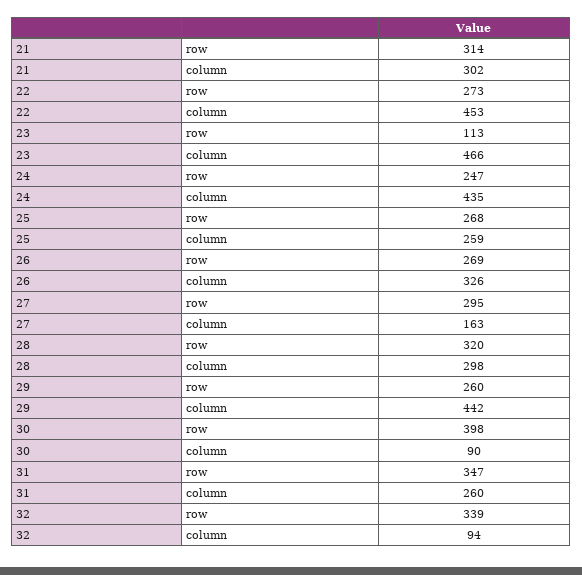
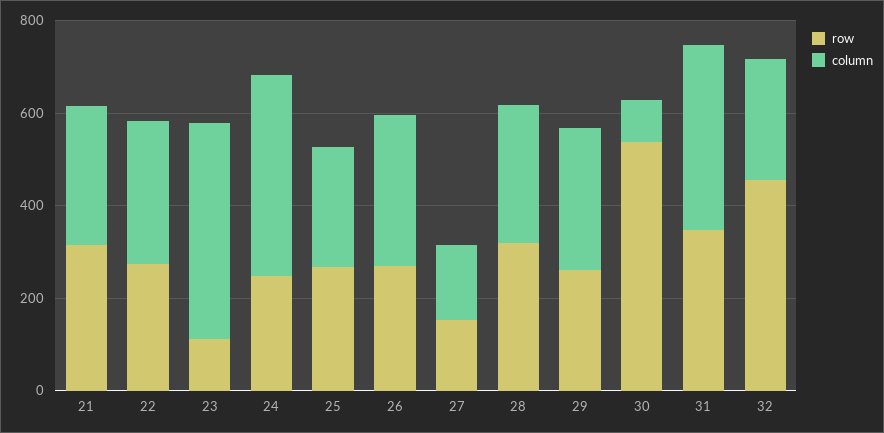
column, 22: 453 -> 300
row, 27: 295 -> 150
column, 29: 442 -> 300
row, 30: 398 -> 550
column, 31: 260 -> 400
row, 32: 339 -> 450
column, 32: 94 -> 250

